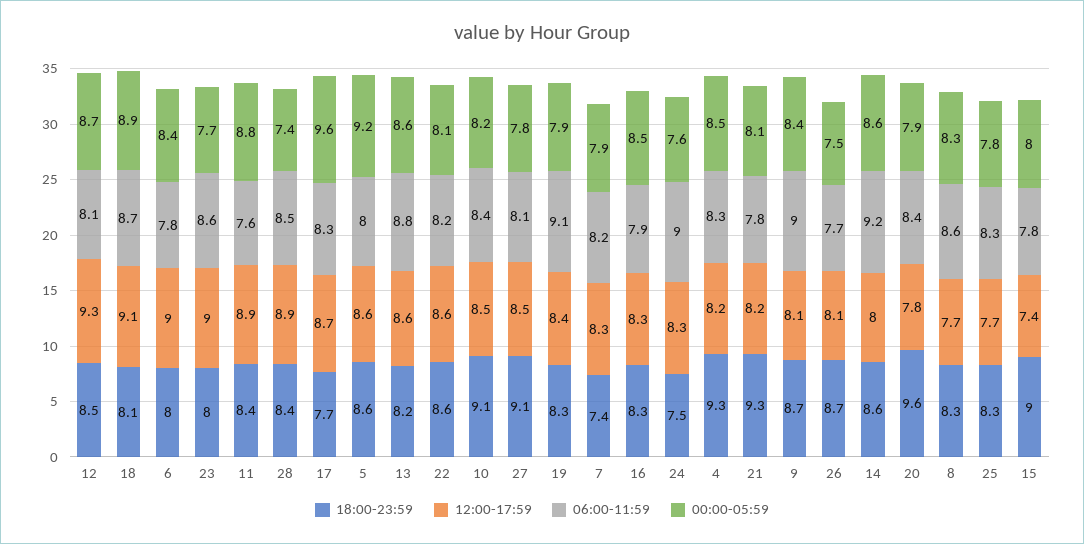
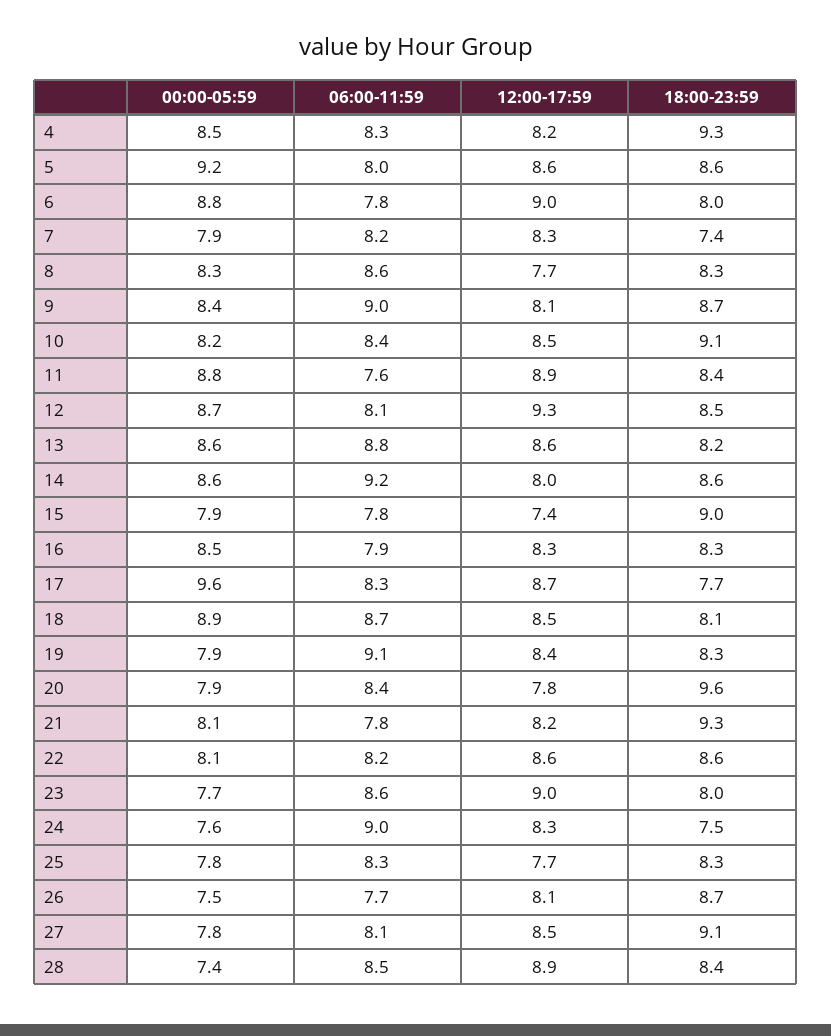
12:00-17:59, 18: 9.1 -> 8.5
00:00-05:59, 6: 8.4 -> 8.8
00:00-05:59, 15: 8 -> 7.9

